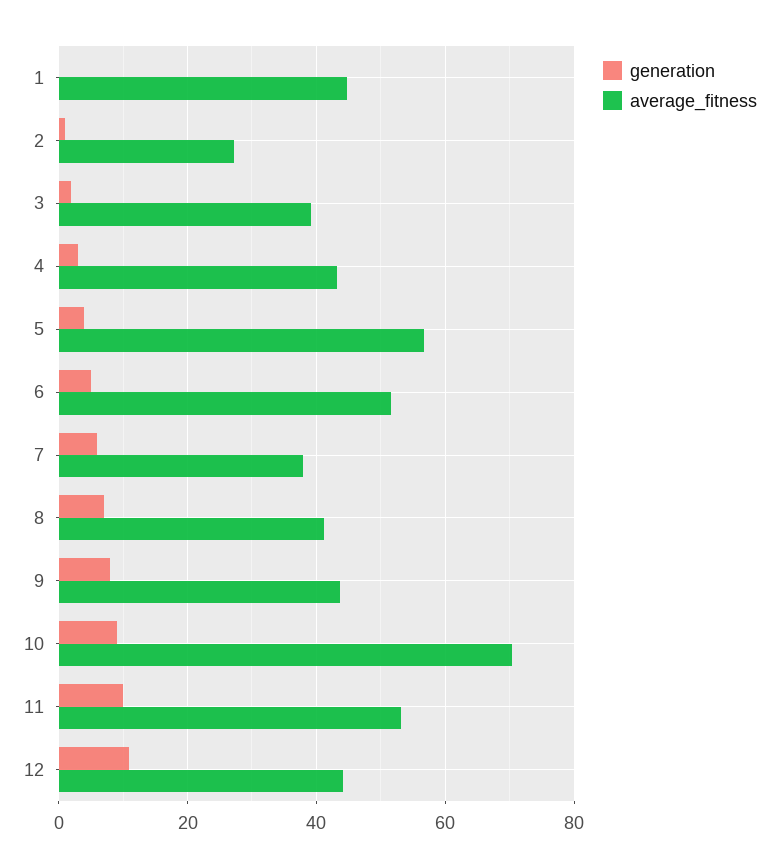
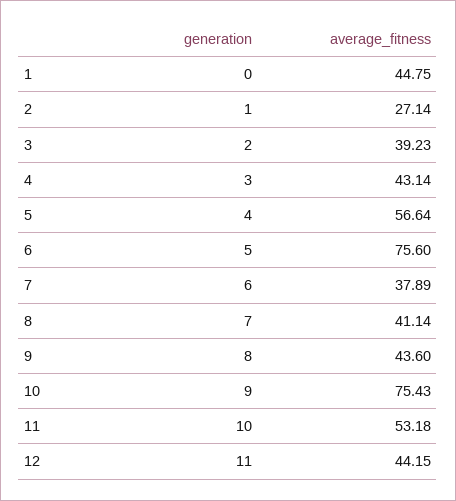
average_fitness, 6: 52 -> 75.6
average_fitness, 10: 70 -> 75.43

